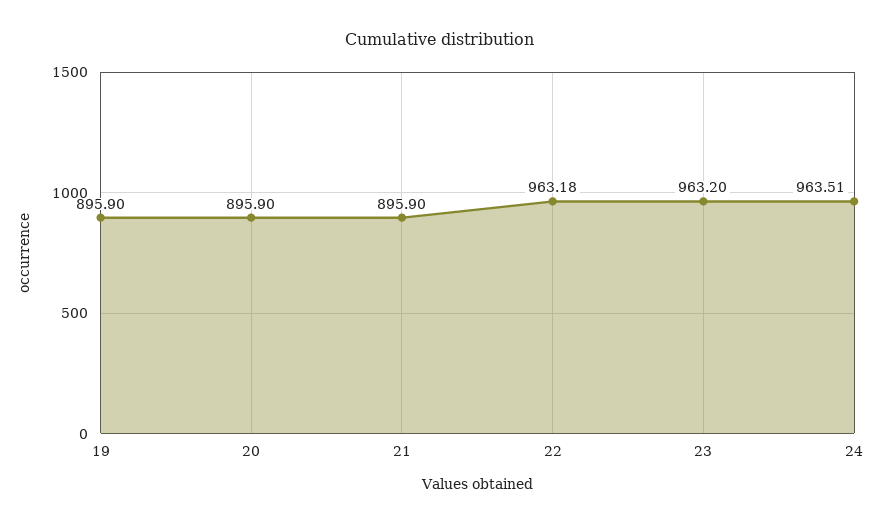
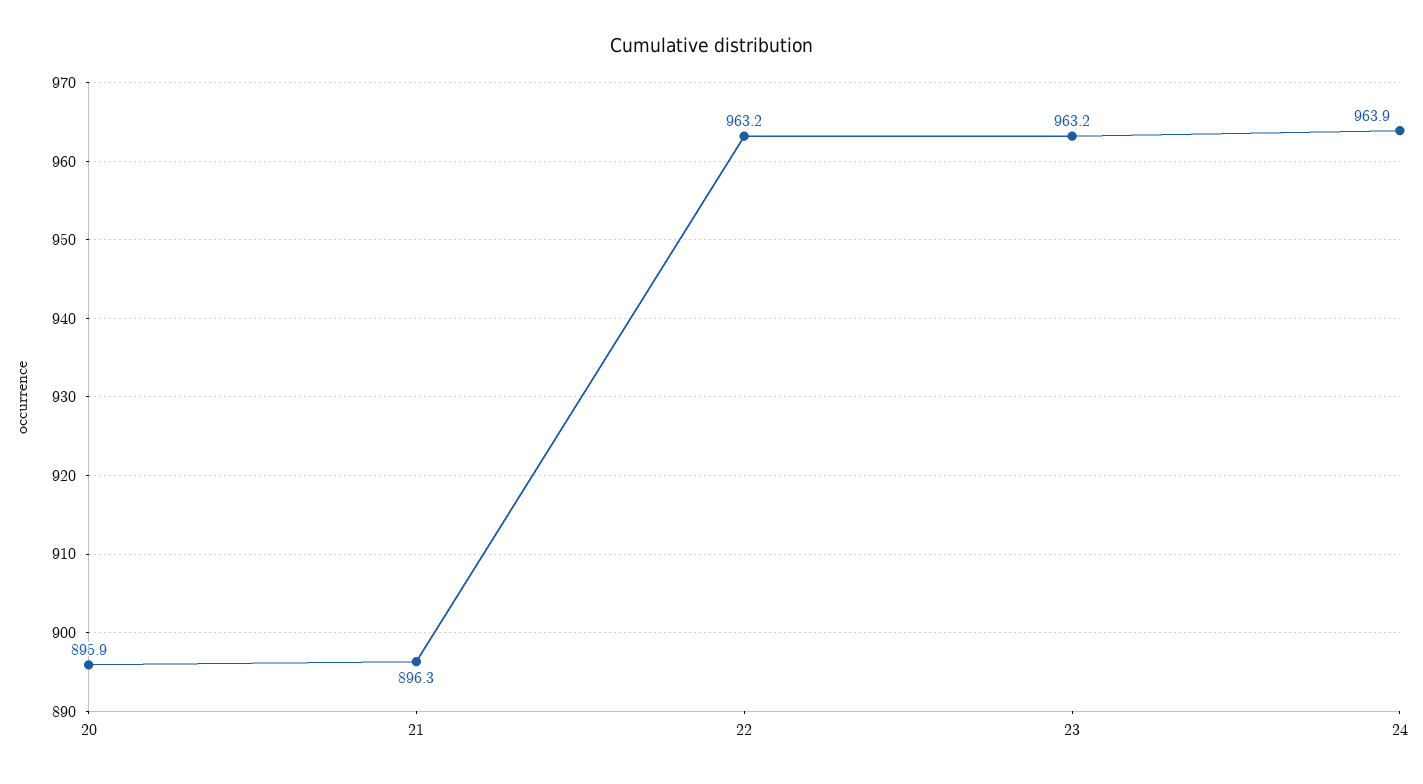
19: 895.9 -> none
21: 895.9 -> 896.3
24: 963.51 -> 963.9

